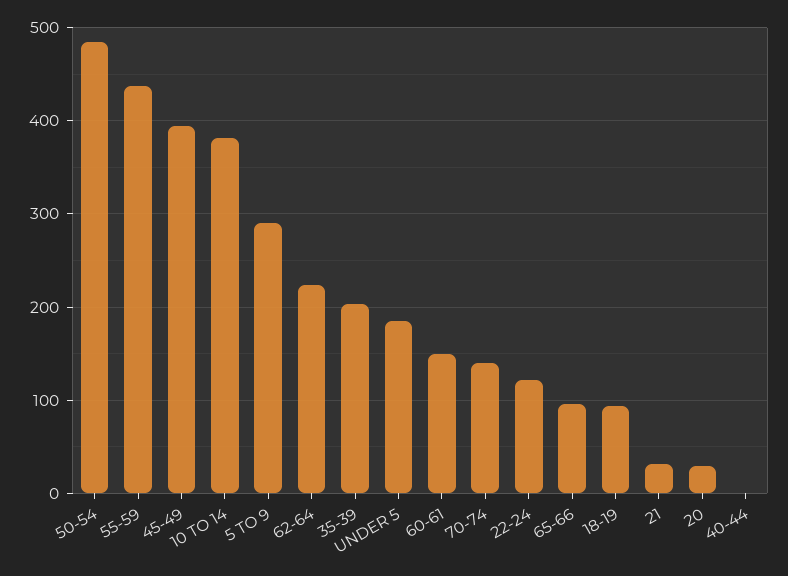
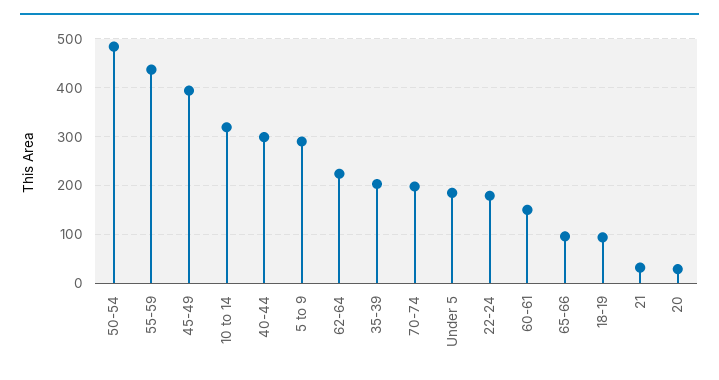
10 TO 14: 380 -> 320
70-74: 140 -> 200
22-24: 120 -> 180
40-44: 0 -> 300

